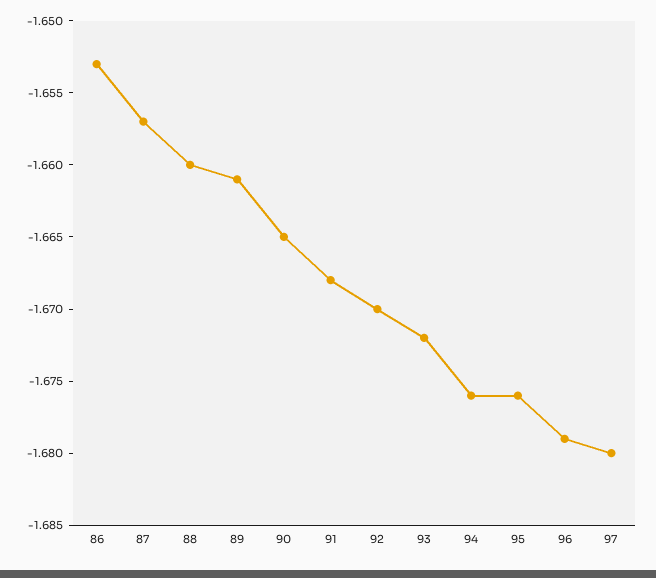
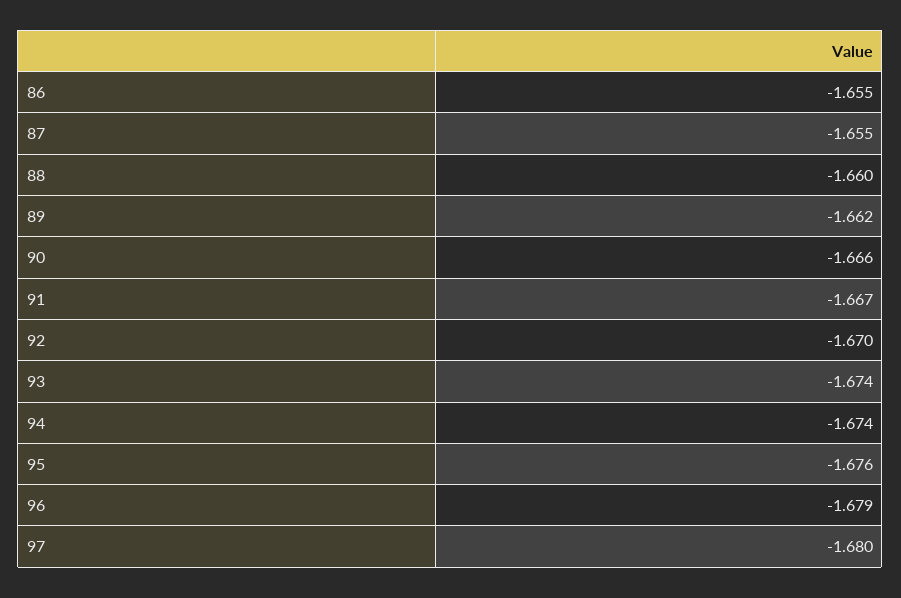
86: -1.653 -> -1.655
87: -1.657 -> -1.655
89: -1.661 -> -1.662
90: -1.665 -> -1.666
91: -1.668 -> -1.667
93: -1.672 -> -1.674
94: -1.676 -> -1.674

